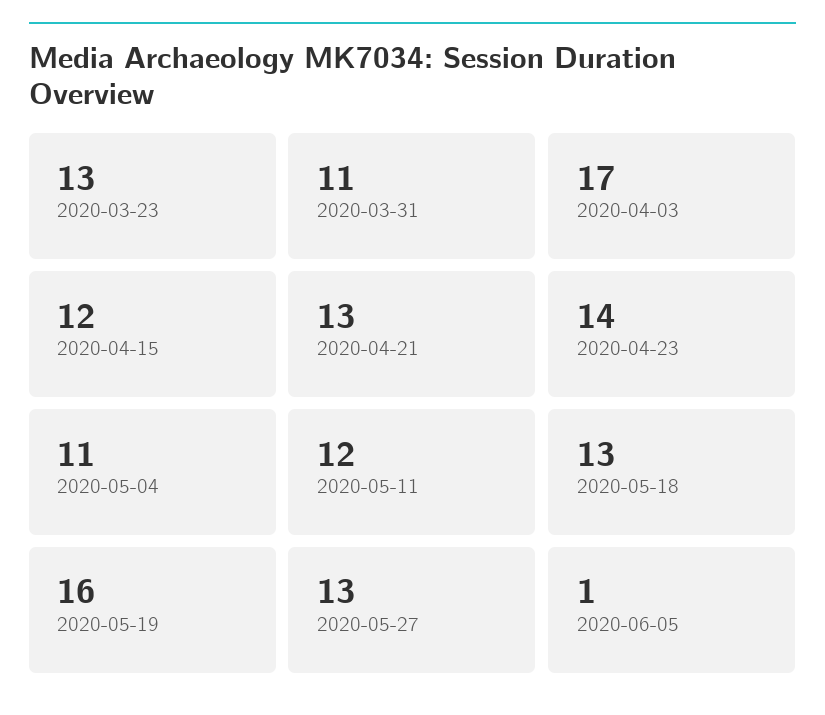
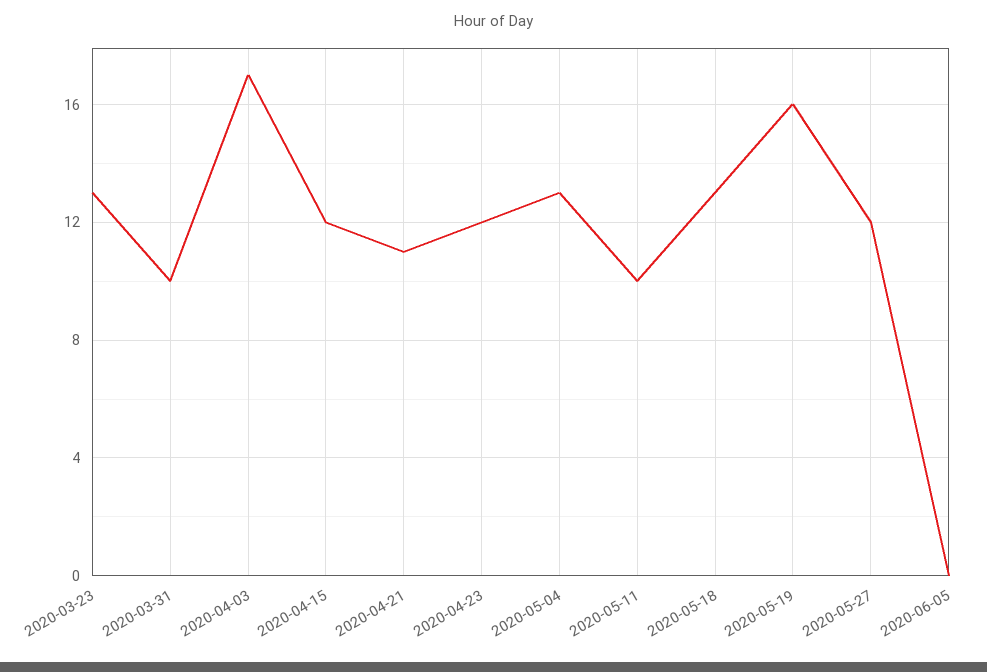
2020-03-31: 11 -> 10
2020-04-21: 13 -> 11
2020-04-23: 14 -> 12
2020-05-04: 11 -> 13
2020-05-11: 12 -> 10
2020-05-27: 13 -> 12
2020-06-05: 1 -> 0

